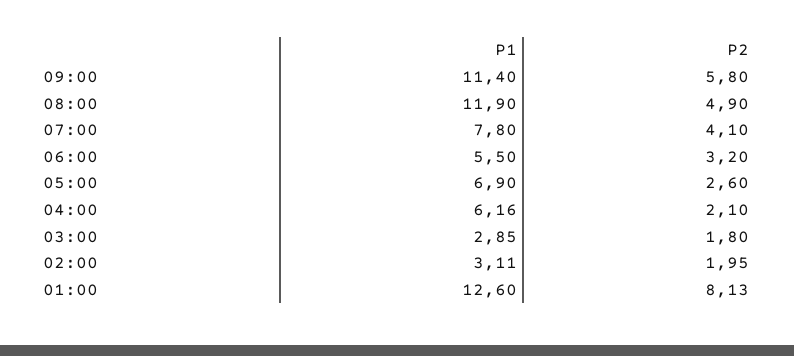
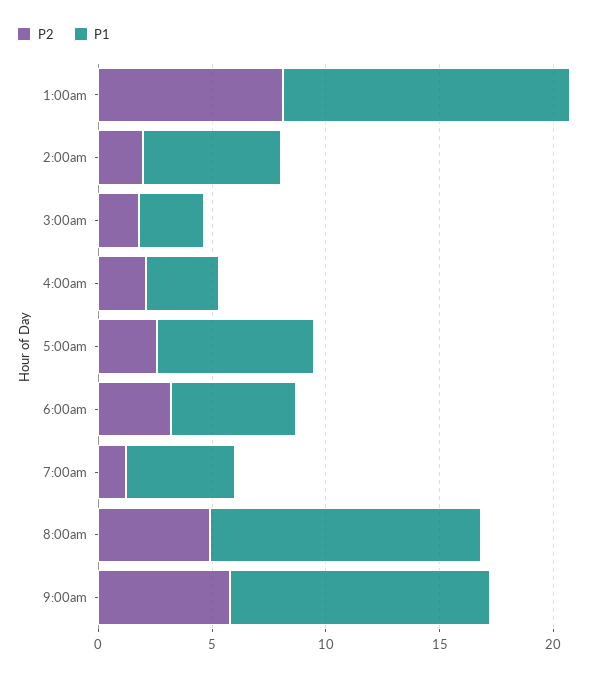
P1, 07:00: 7.8 -> 5
P2, 07:00: 4.1 -> 1
P1, 04:00: 6.16 -> 3
P1, 02:00: 3.11 -> 6

